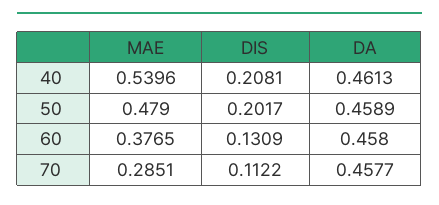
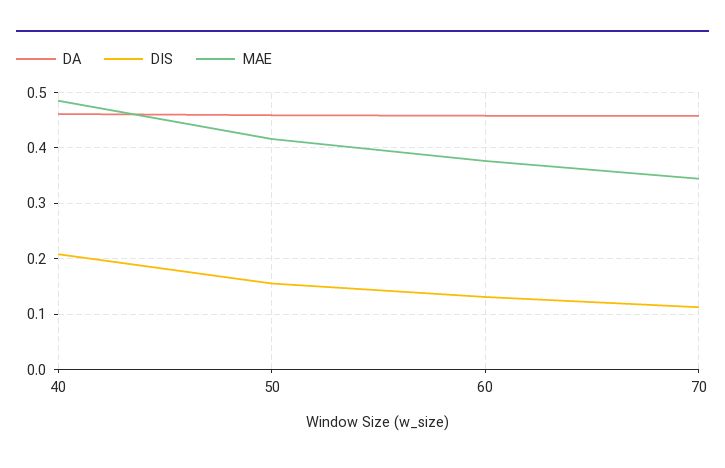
MAE, 40: 0.5396 -> 0.48
MAE, 50: 0.479 -> 0.42
DIS, 50: 0.2017 -> 0.16
MAE, 70: 0.2851 -> 0.34

